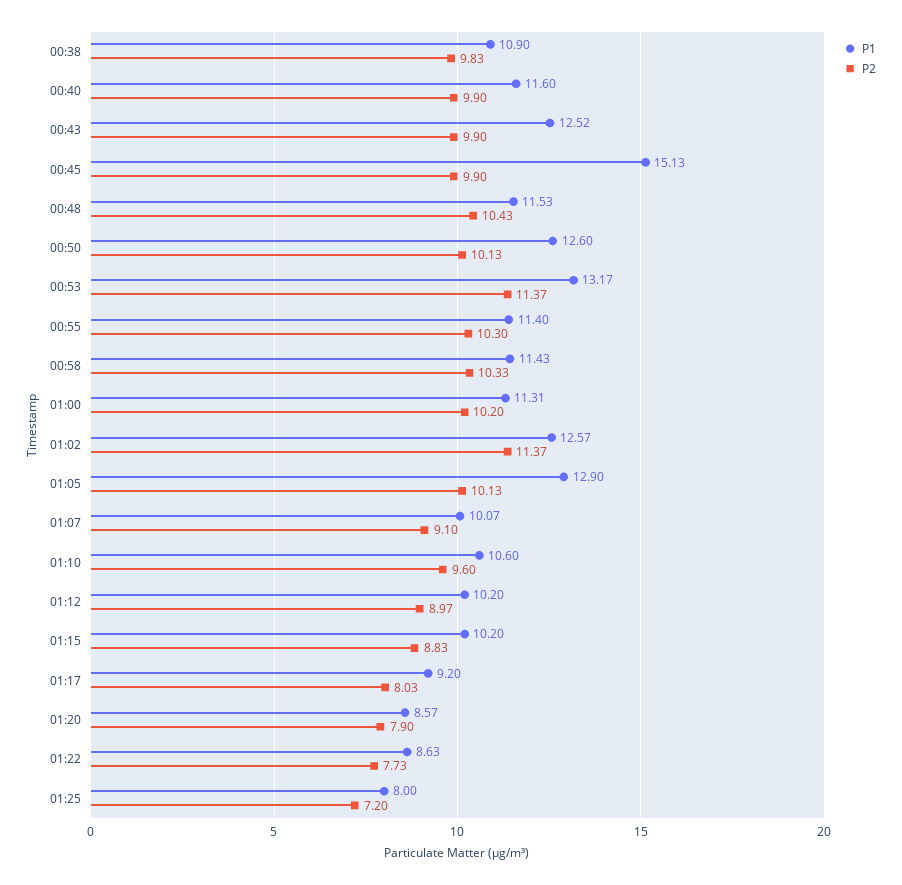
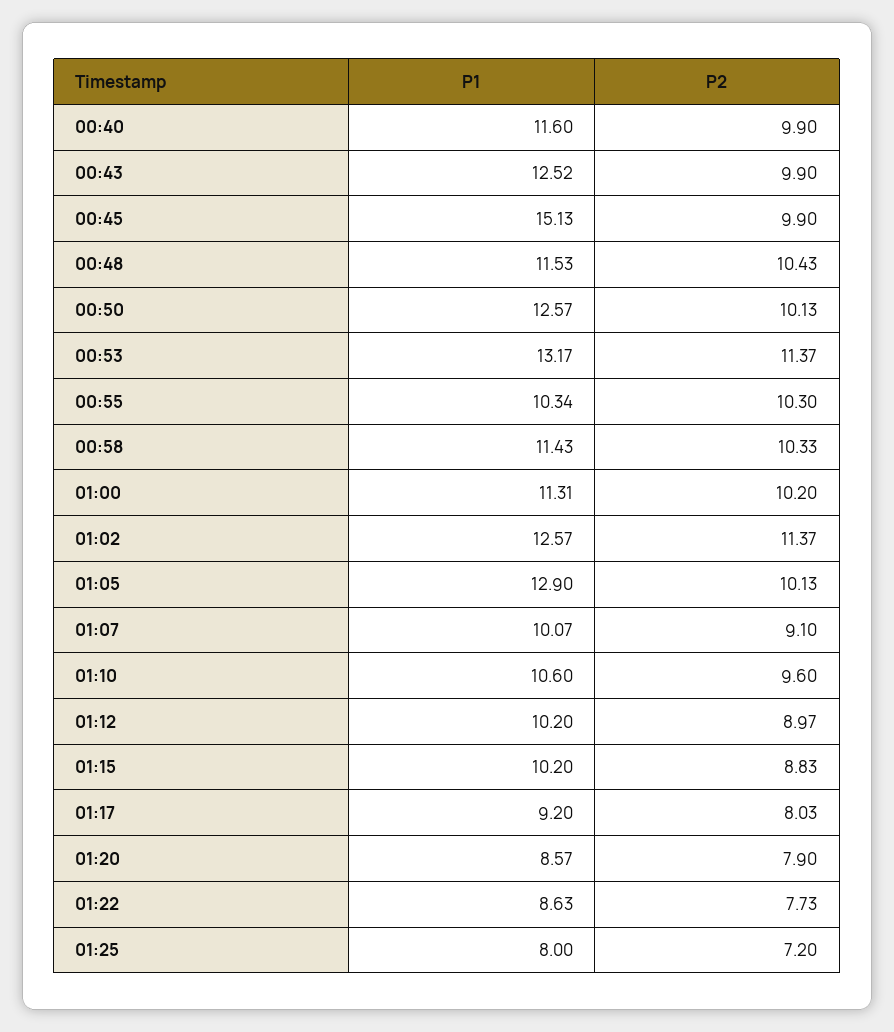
P1, 00:38: 10.9 -> none
P2, 00:38: 9.83 -> none
P1, 00:50: 12.6 -> 12.57
P1, 00:55: 11.4 -> 10.34

